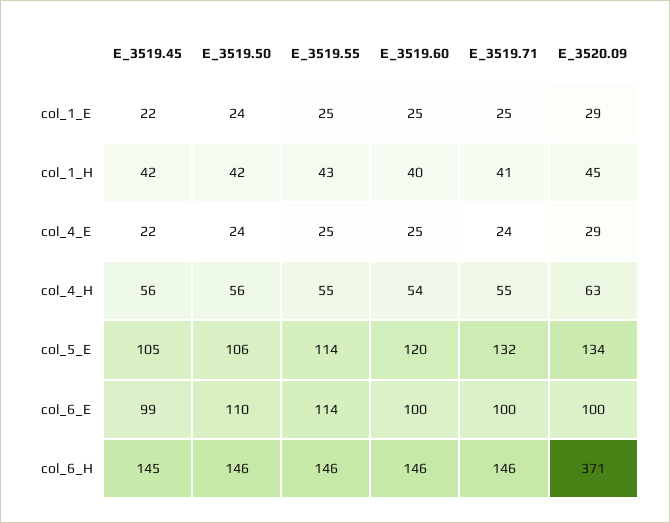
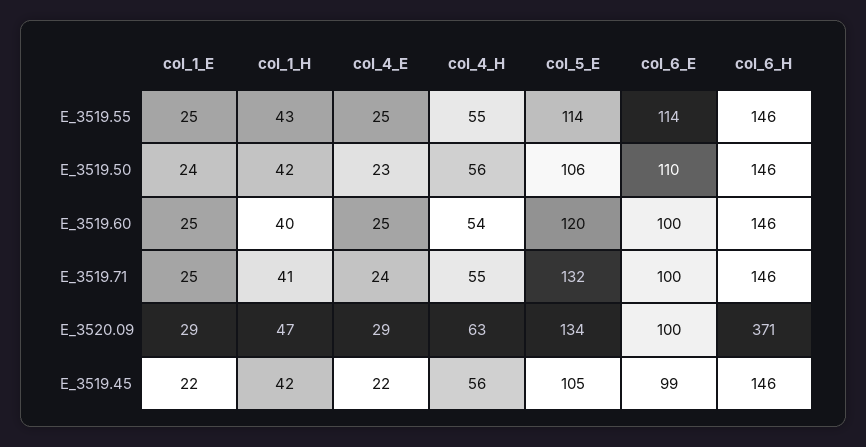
E_3520.09, col_1_H: 45 -> 47
E_3519.50, col_4_E: 24 -> 23
E_3519.45, col_6_H: 145 -> 146

